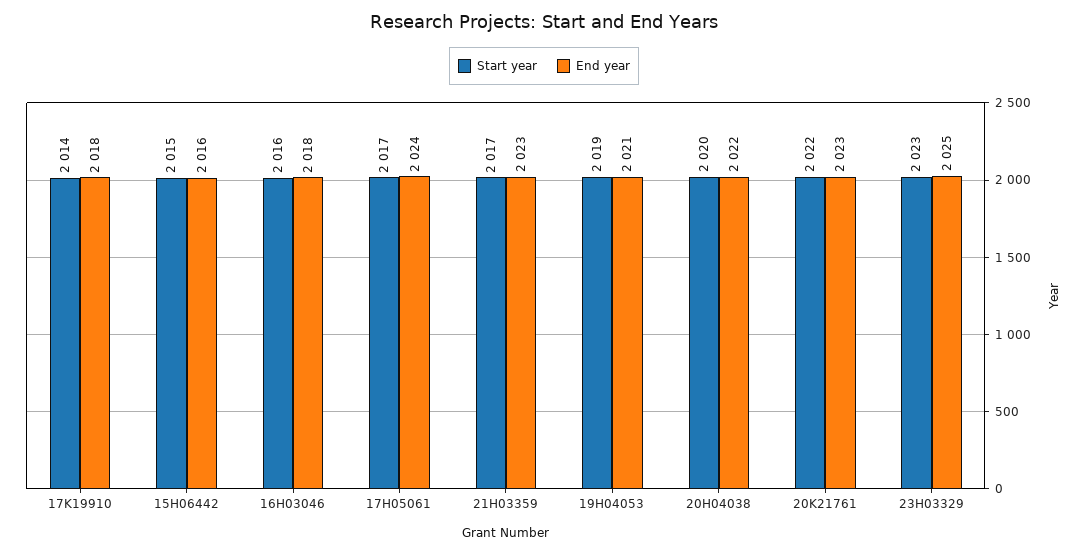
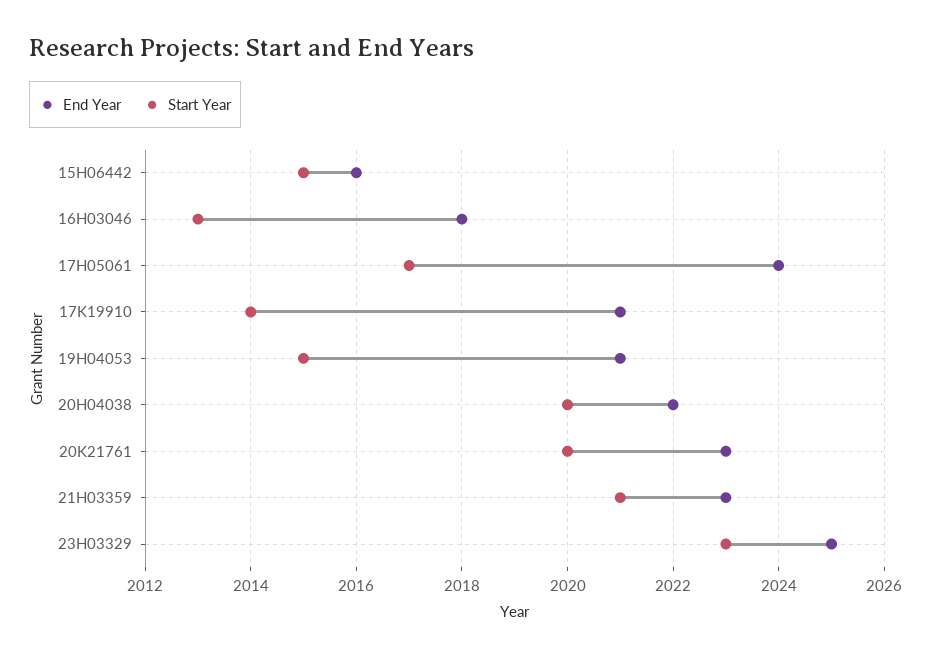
End year, 17K19910: 2018 -> 2021
Start year, 16H03046: 2016 -> 2013
Start year, 21H03359: 2017 -> 2021
Start year, 19H04053: 2019 -> 2015
Start year, 20K21761: 2022 -> 2020

